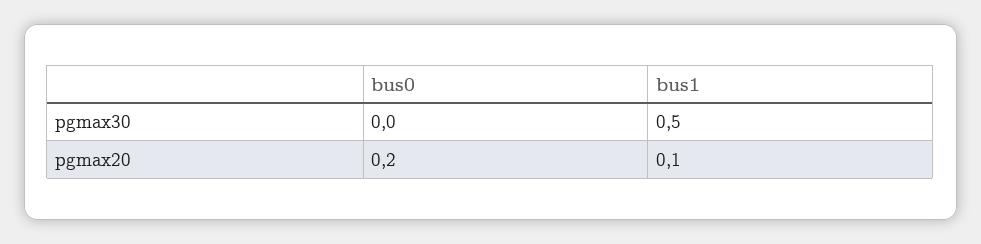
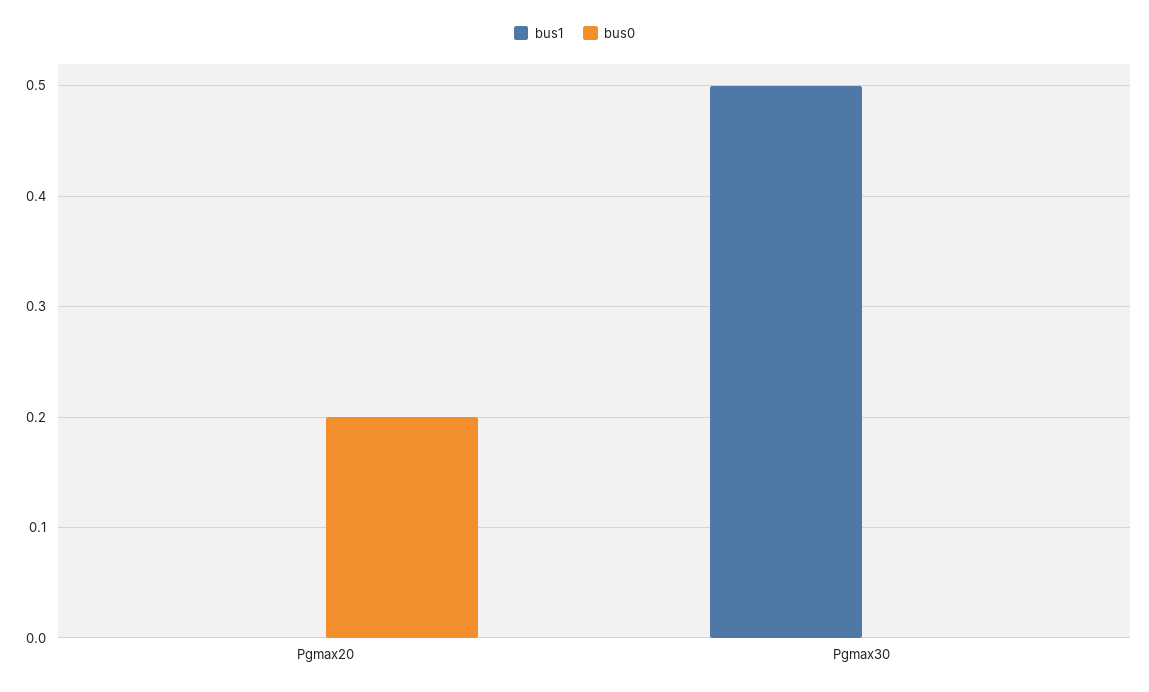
bus1, pgmax20: 0.1 -> 0

